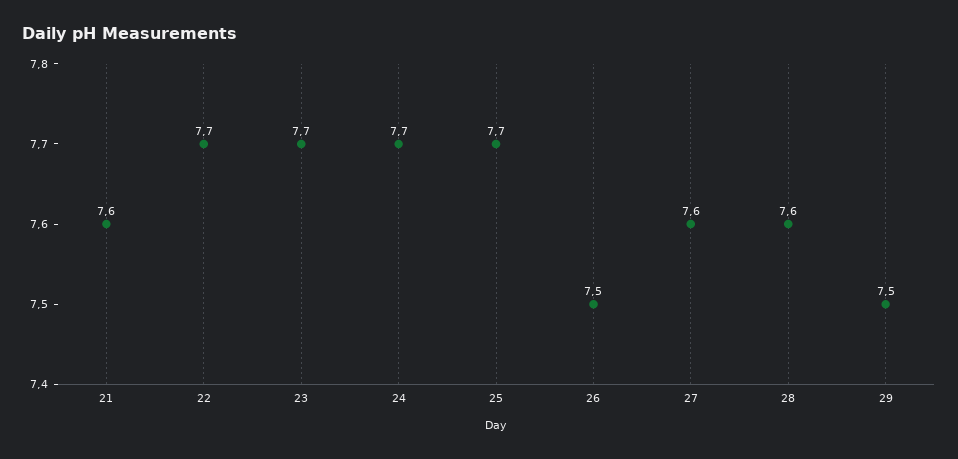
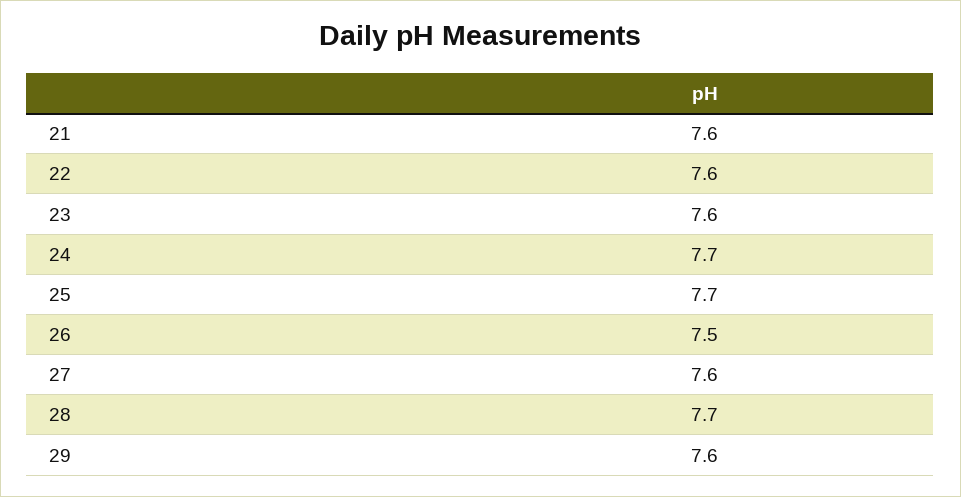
22: 7.7 -> 7.6
23: 7.7 -> 7.6
28: 7.6 -> 7.7
29: 7.5 -> 7.6

